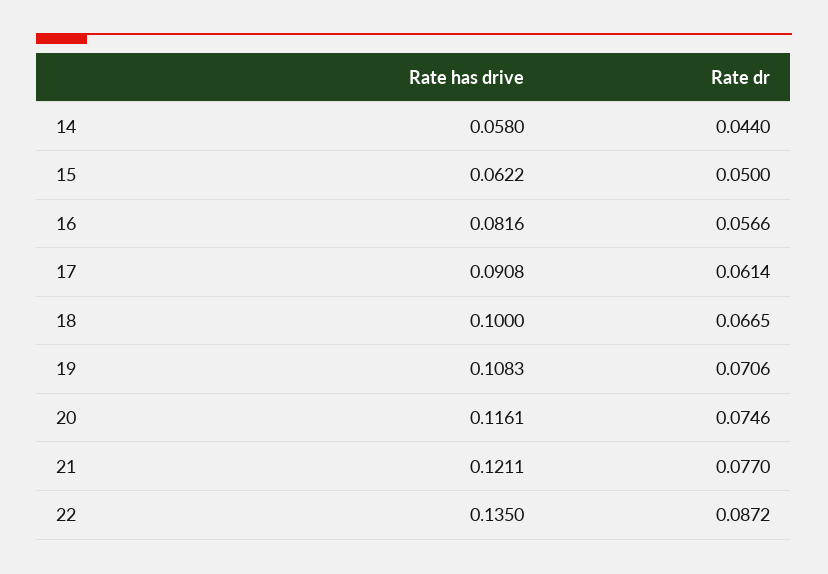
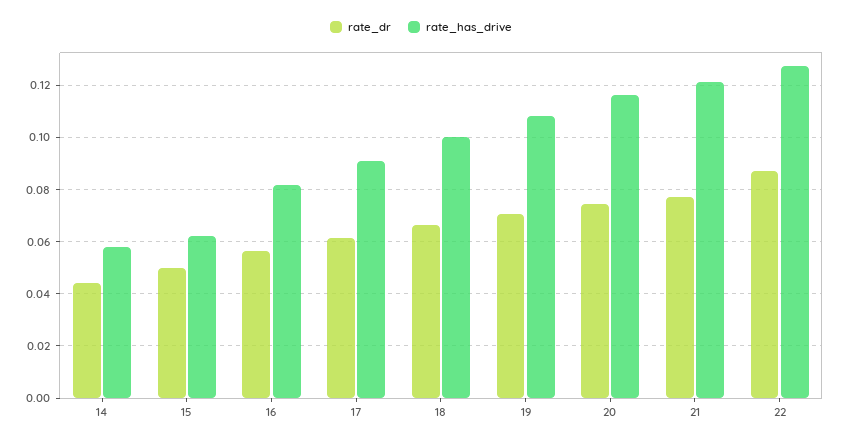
Rate has drive, 22: 0.135 -> 0.1275

